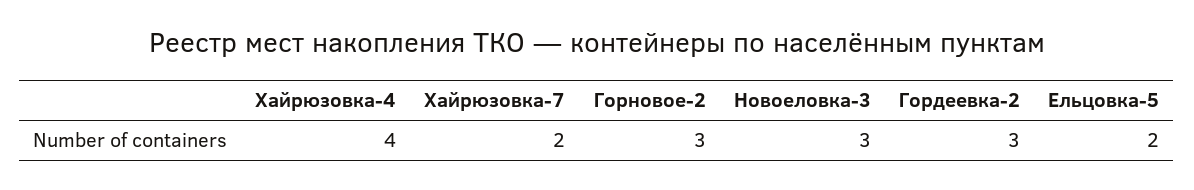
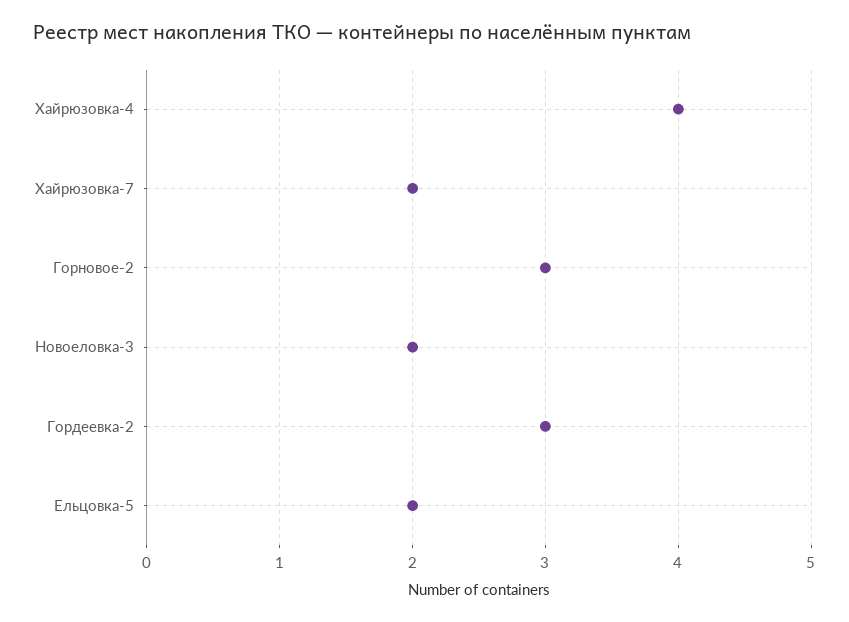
Новоеловка-3: 3 -> 2

